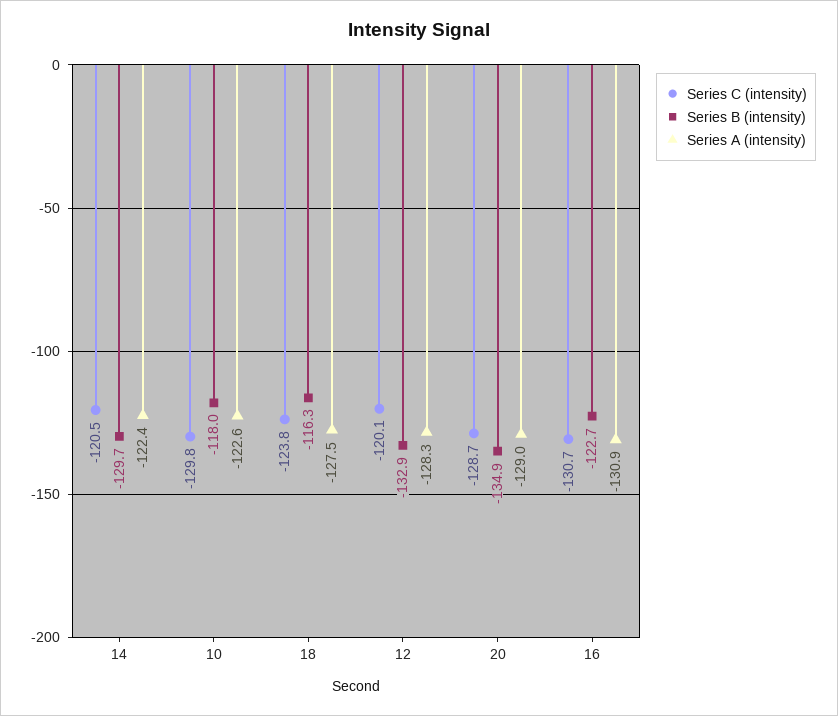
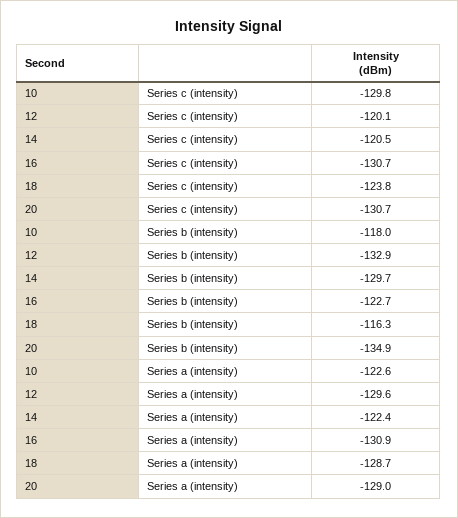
Series A (intensity), 18: -127.5 -> -128.7
Series A (intensity), 12: -128.3 -> -129.6
Series C (intensity), 20: -128.7 -> -130.7

